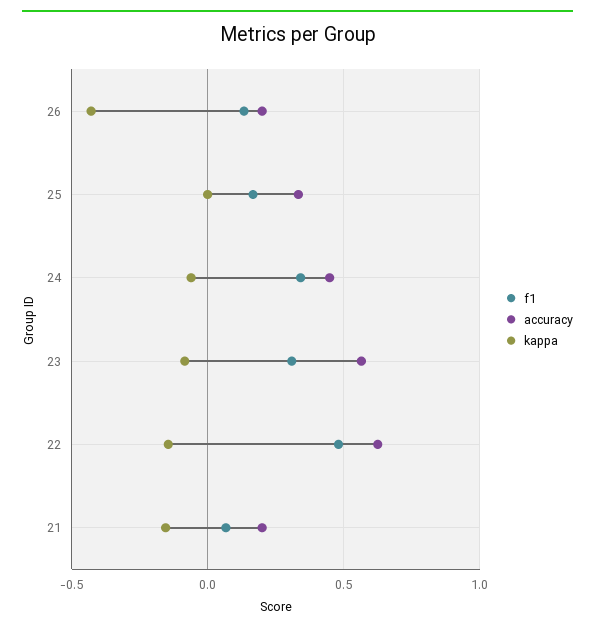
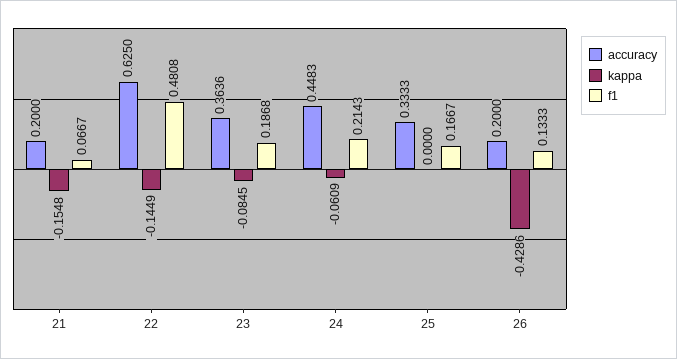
f1, 24: 0.35 -> 0.2143
f1, 23: 0.3 -> 0.1868
accuracy, 23: 0.55 -> 0.3636

